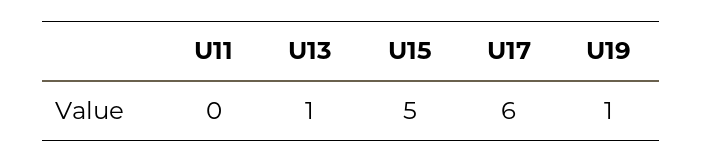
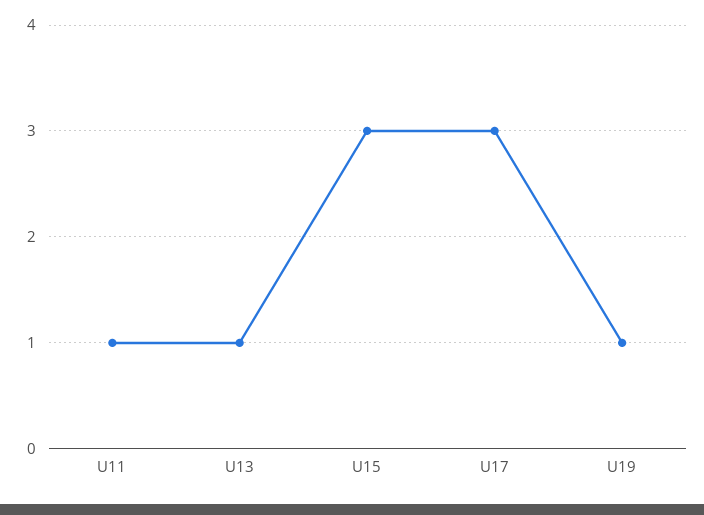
U11: 0 -> 1
U15: 5 -> 3
U17: 6 -> 3

